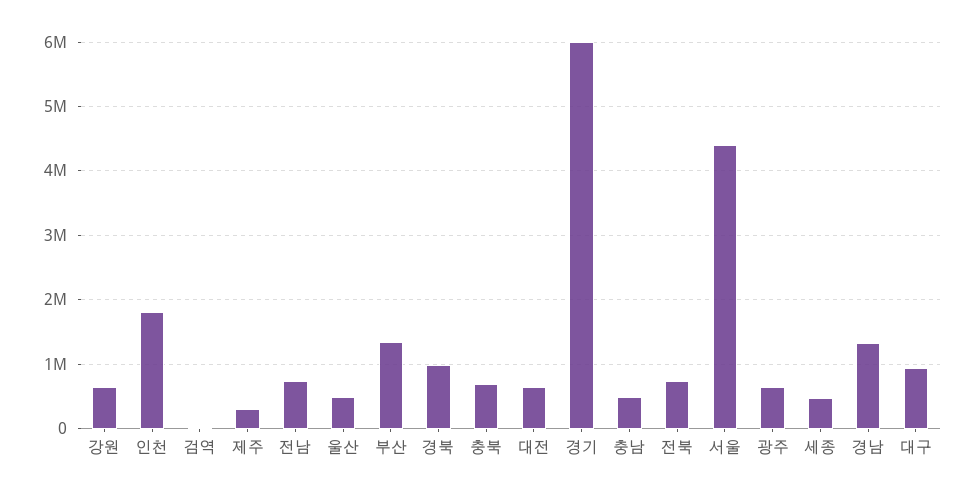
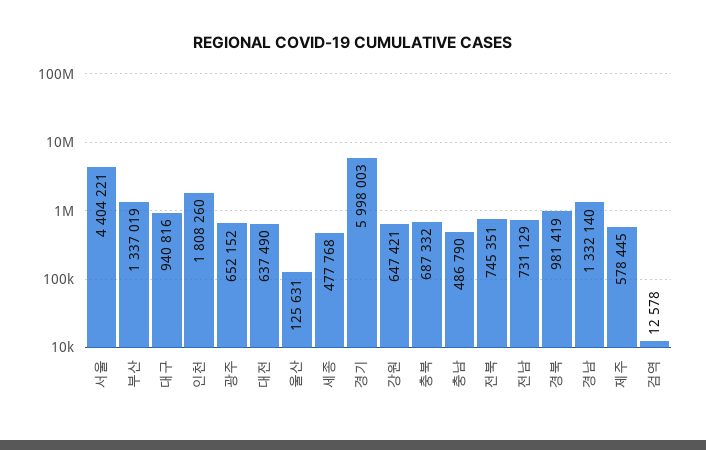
제주: 300000 -> 578445
울산: 500000 -> 125631

